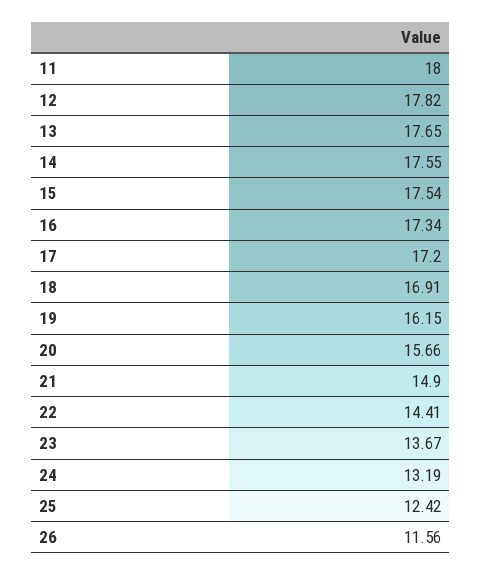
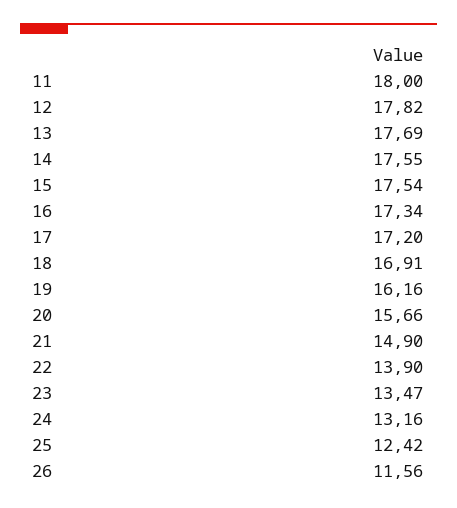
13: 17.65 -> 17.69
19: 16.15 -> 16.16
22: 14.41 -> 13.9
23: 13.67 -> 13.47
24: 13.19 -> 13.16

